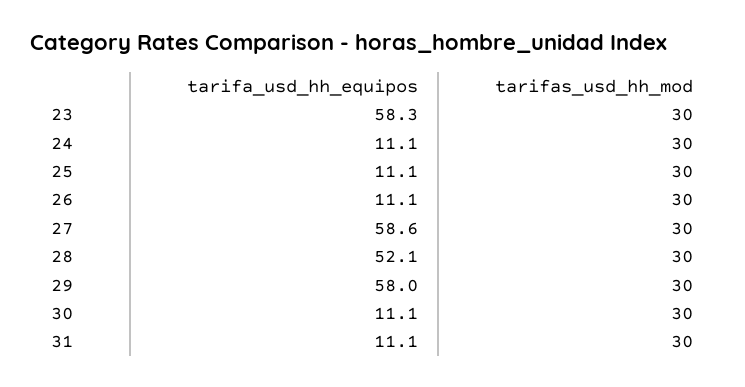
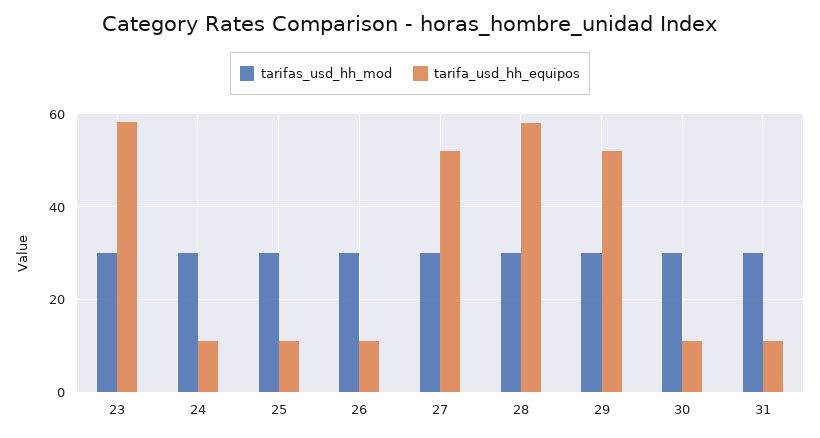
tarifa_usd_hh_equipos, 27: 58.6 -> 52
tarifa_usd_hh_equipos, 28: 52.1 -> 58
tarifa_usd_hh_equipos, 29: 58 -> 52

